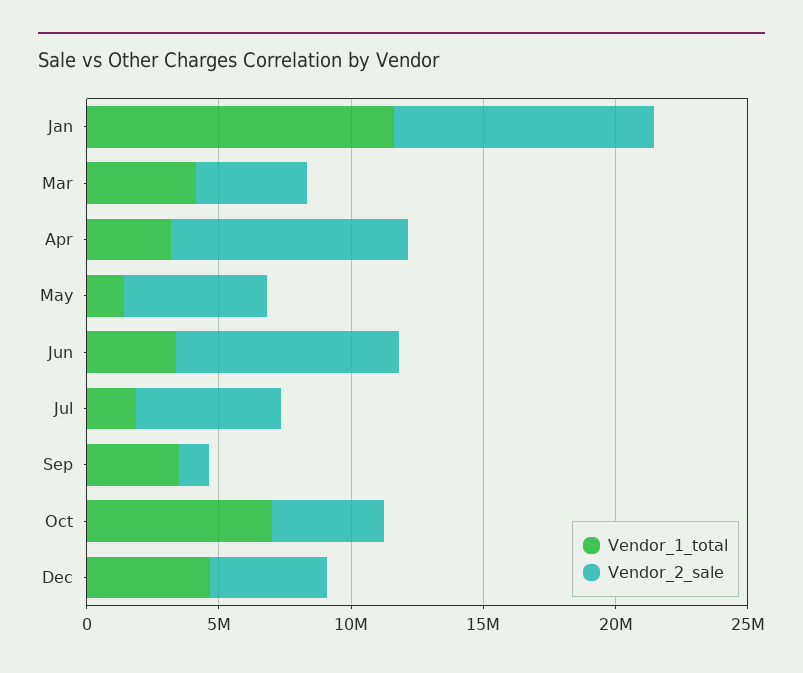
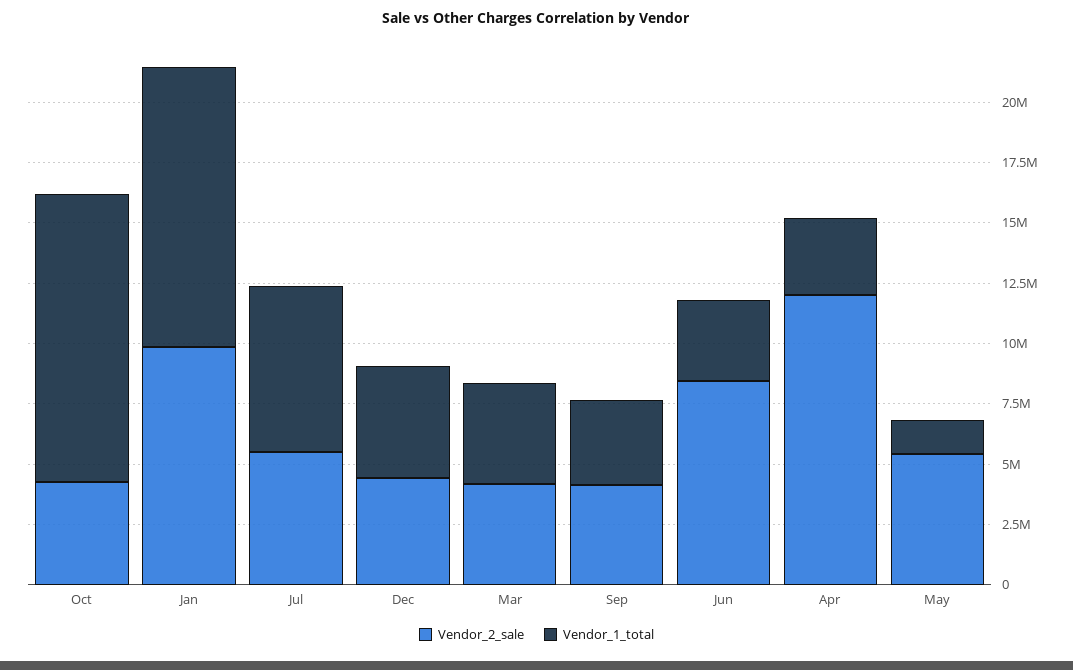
Vendor_2_sale, Apr: 9000000 -> 12000000
Vendor_1_total, Jul: 2000000 -> 7000000
Vendor_2_sale, Sep: 1000000 -> 4000000
Vendor_1_total, Oct: 7000000 -> 12000000

